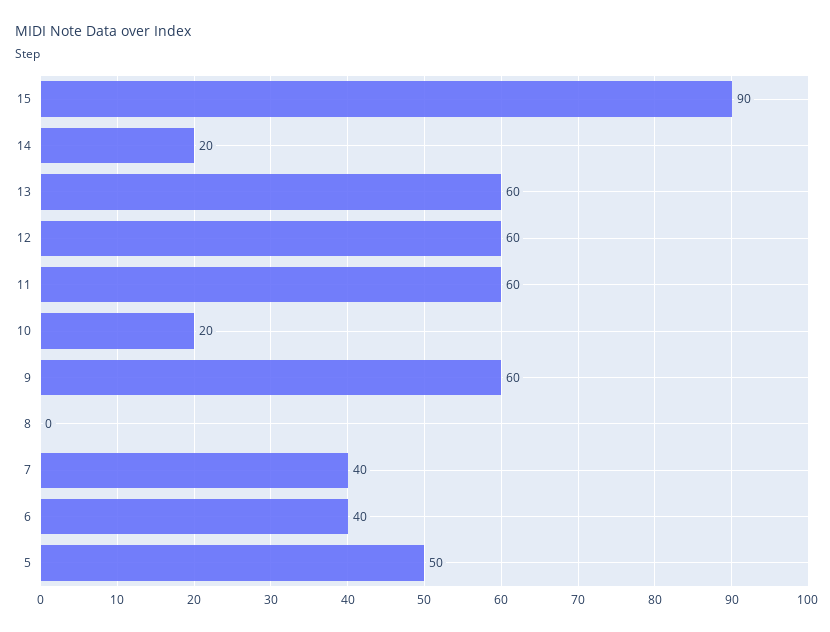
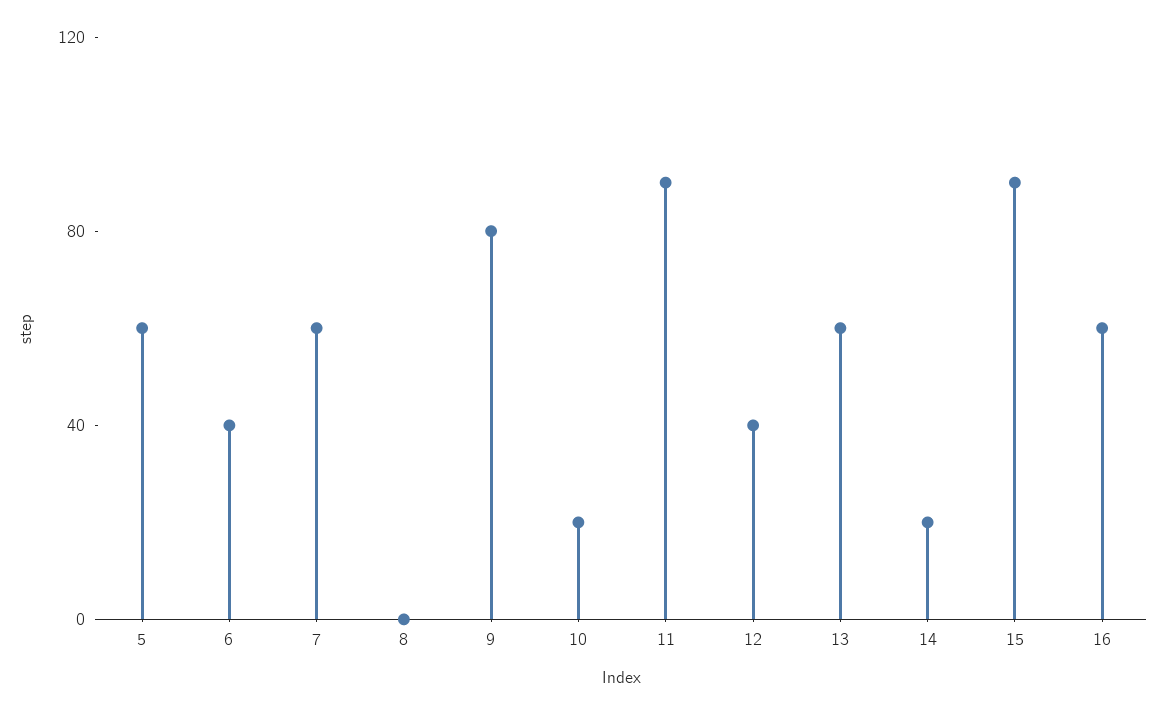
12: 60 -> 40
11: 60 -> 90
9: 60 -> 80
7: 40 -> 60
5: 50 -> 60
16: none -> 60

